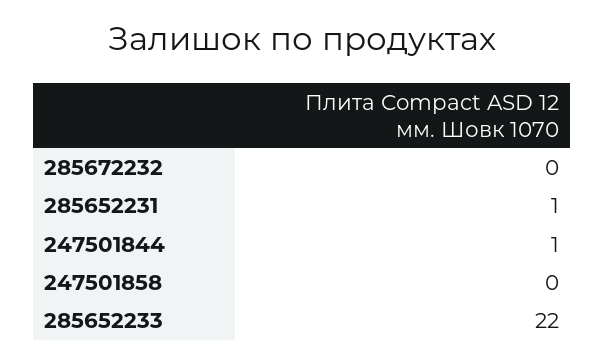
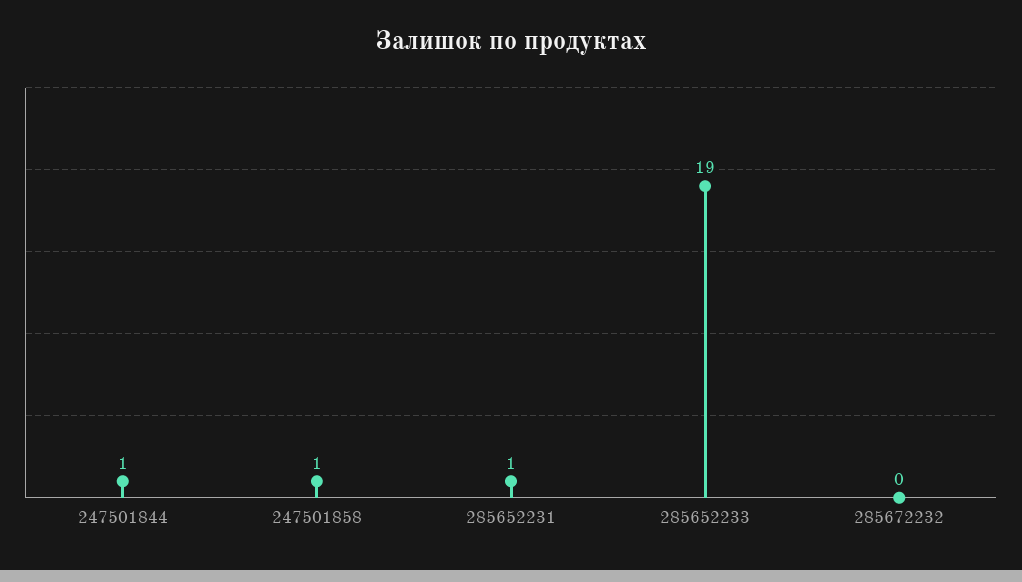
247501858: 0 -> 1
285652233: 22 -> 19

